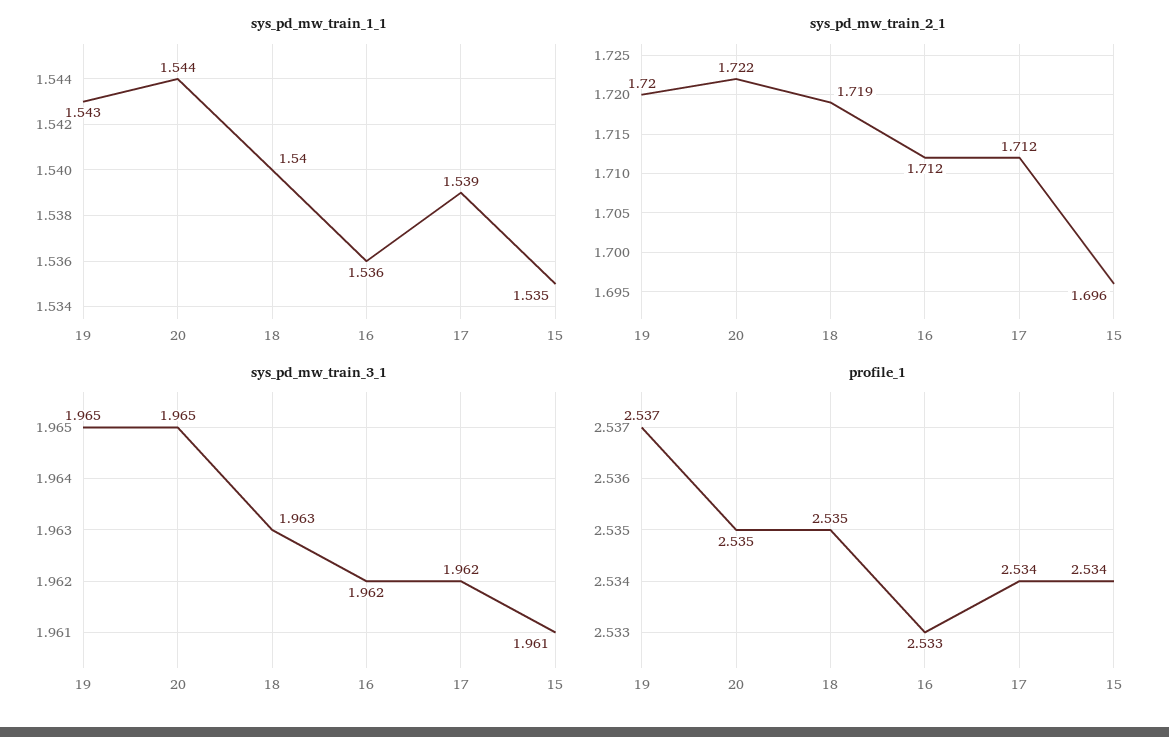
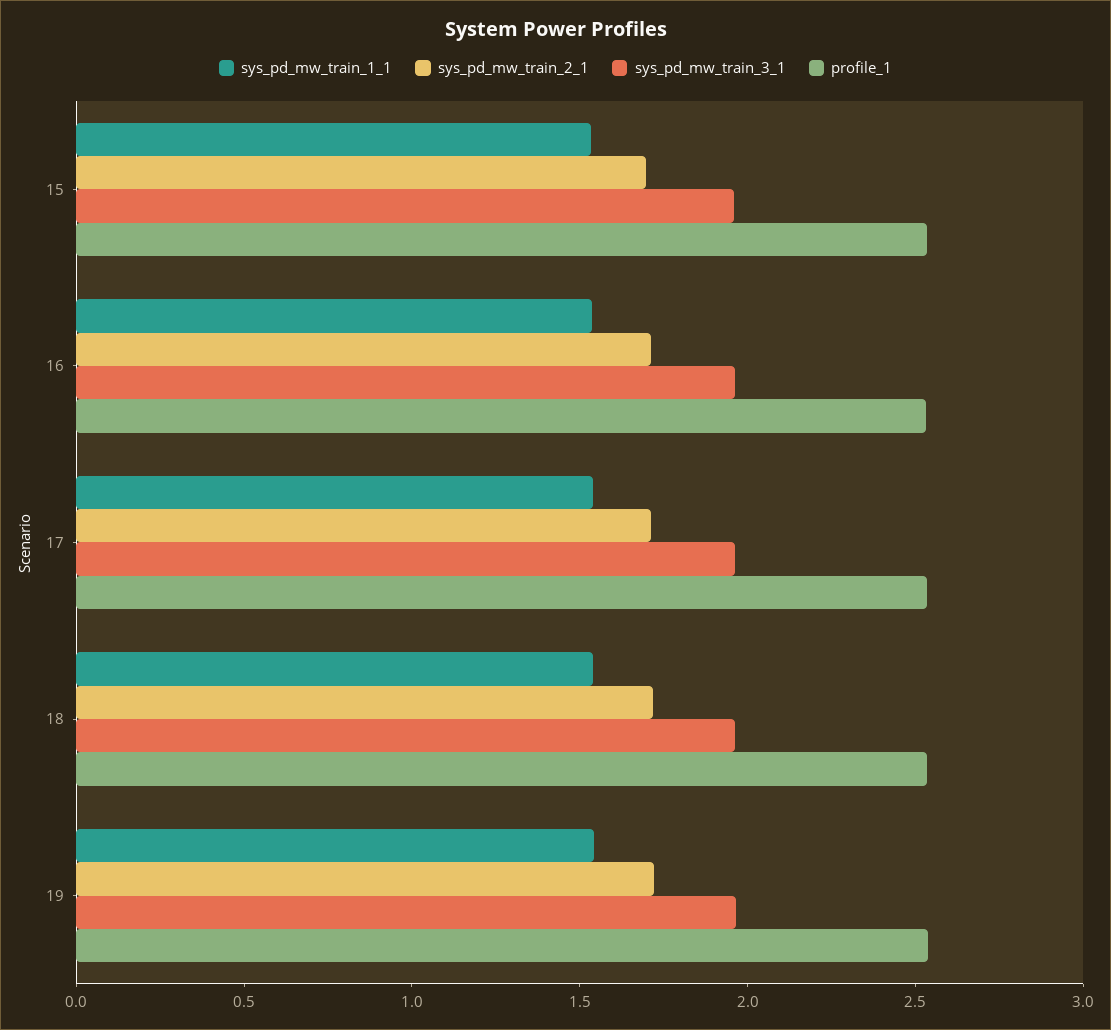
sys_pd_mw_train_1_1, 20: 1.544 -> none
sys_pd_mw_train_2_1, 20: 1.722 -> none
sys_pd_mw_train_3_1, 20: 1.965 -> none
profile_1, 20: 2.535 -> none

